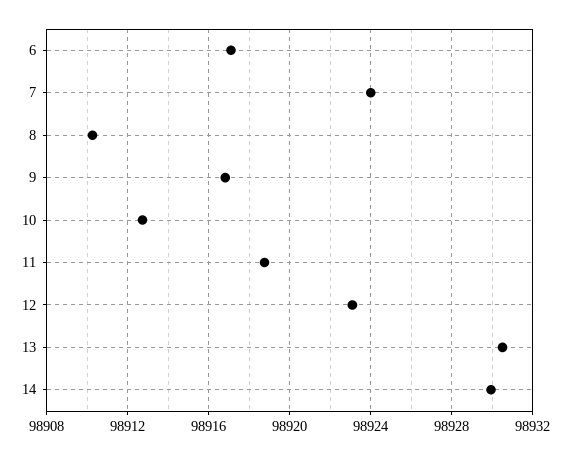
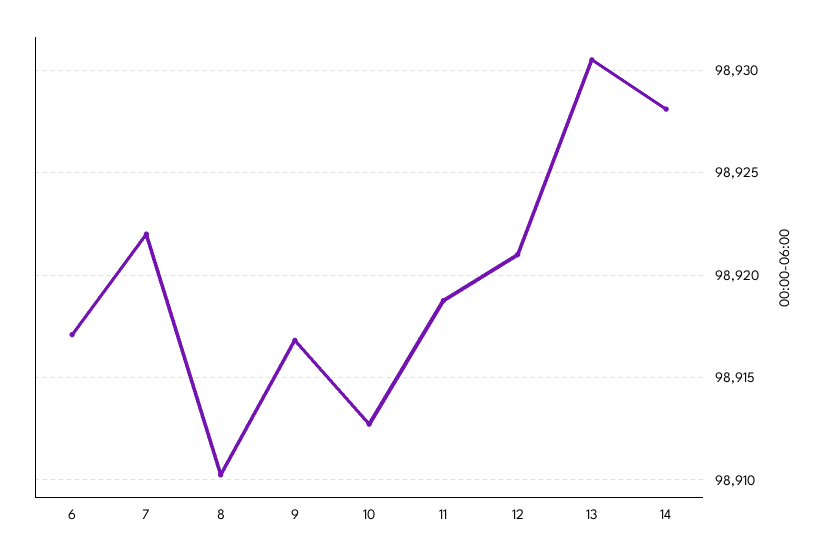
7: 98924 -> 98922
12: 98923 -> 98921
14: 98930 -> 98928

